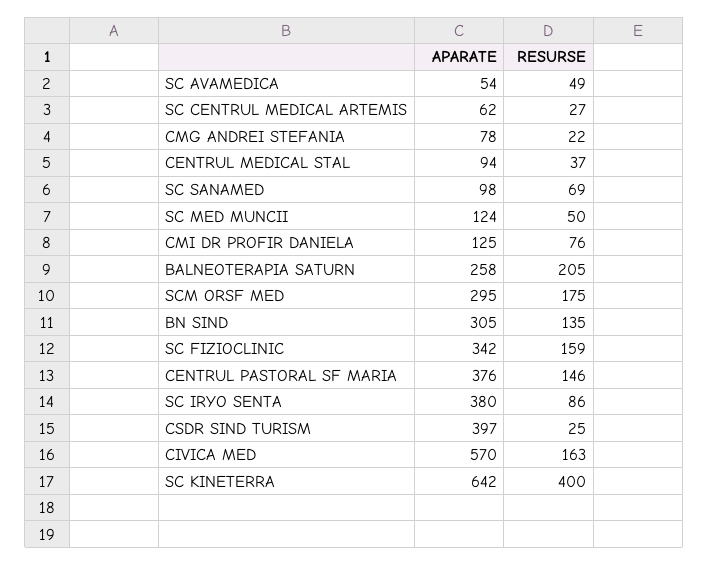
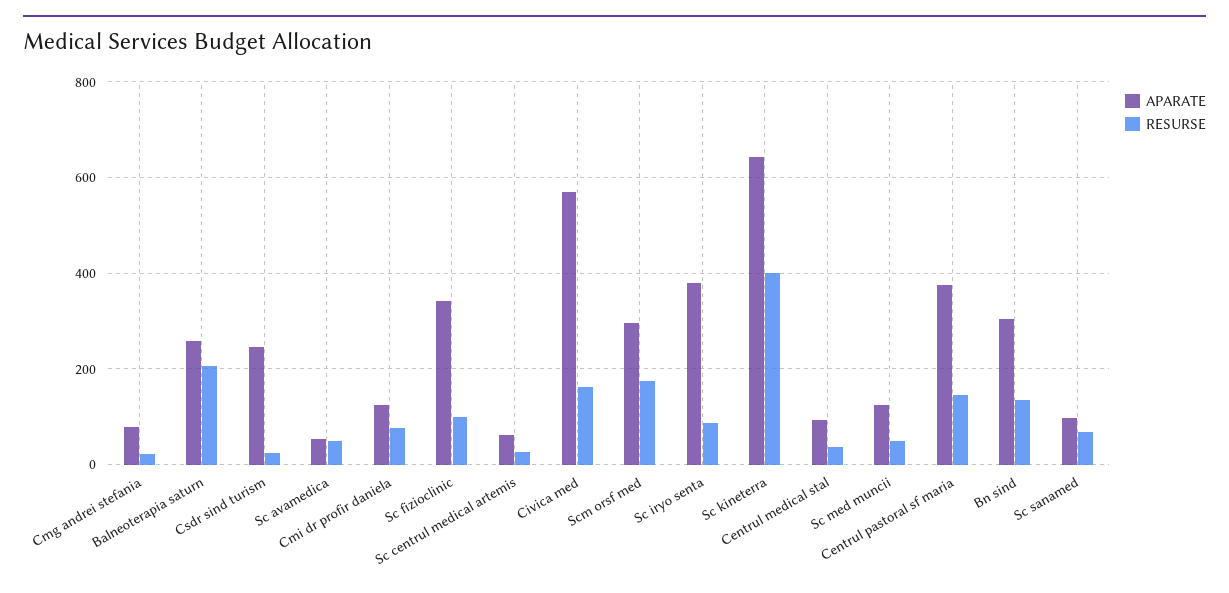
RESURSE, SC FIZIOCLINIC: 159 -> 100
APARATE, CSDR SIND TURISM: 397 -> 240

